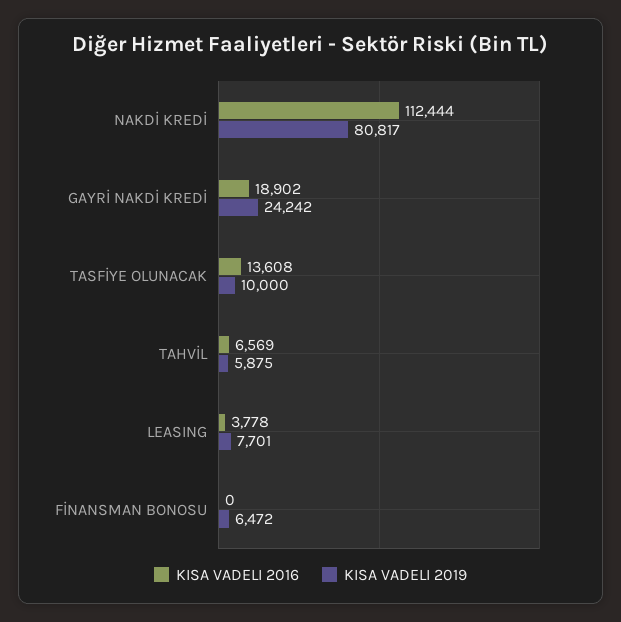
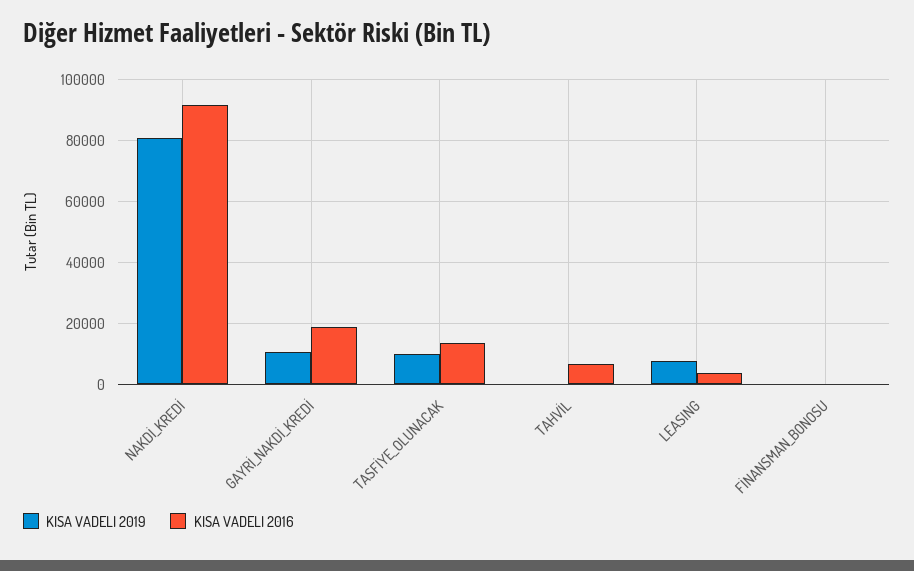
KISA VADELI 2016, NAKDİ KREDİ: 112444 -> 92000
KISA VADELI 2019, GAYRİ NAKDİ KREDİ: 24242 -> 10000
KISA VADELI 2019, TAHVİL: 5875 -> 0
KISA VADELI 2019, FİNANSMAN BONOSU: 6472 -> 0

